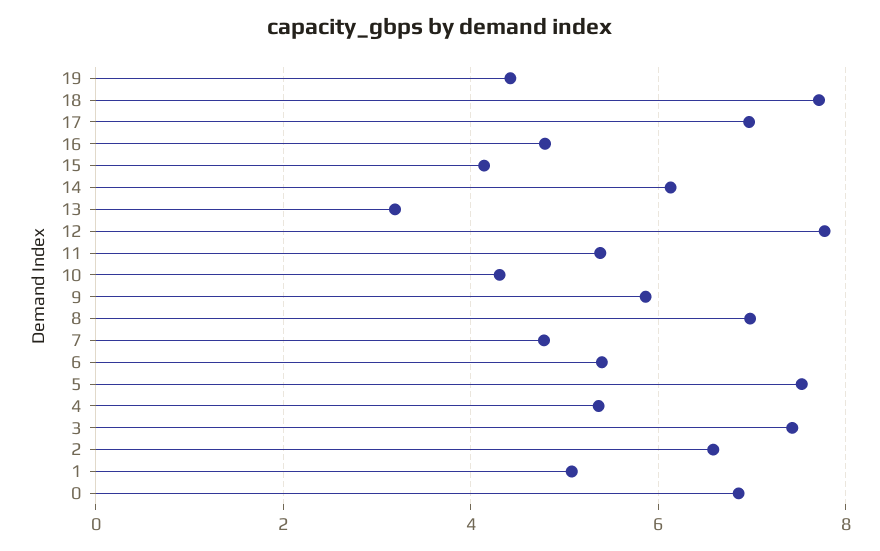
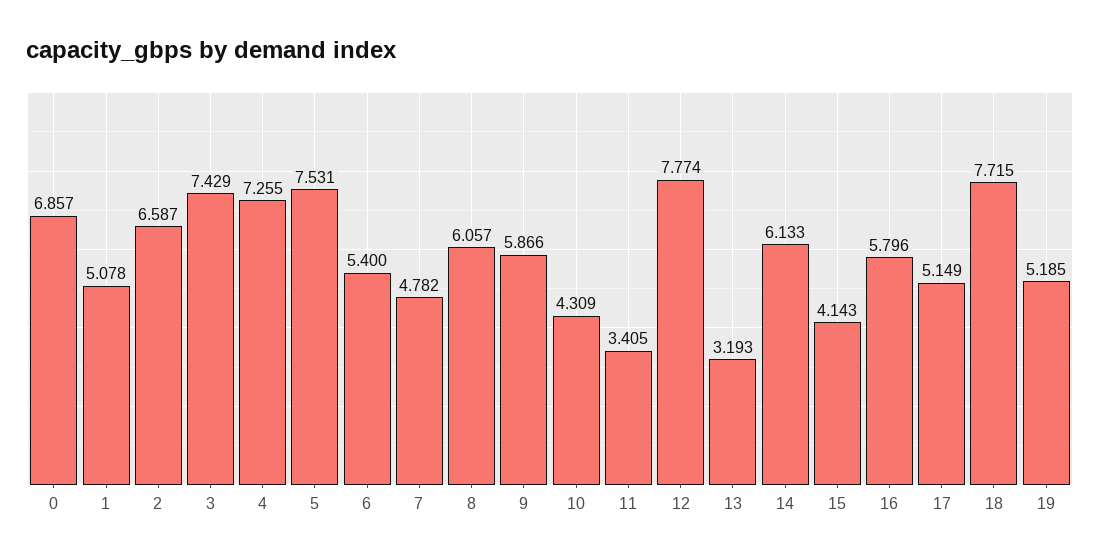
19: 4.4 -> 5.185
17: 7 -> 5.149
16: 4.8 -> 5.796
11: 5.4 -> 3.405
8: 7 -> 6.057
4: 5.4 -> 7.255

